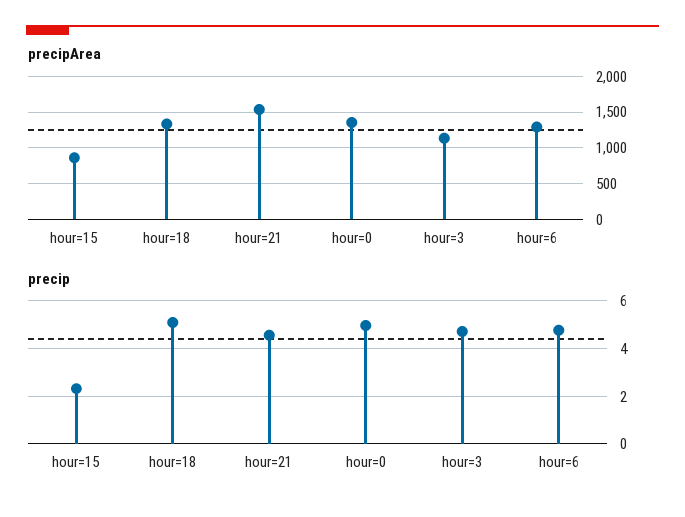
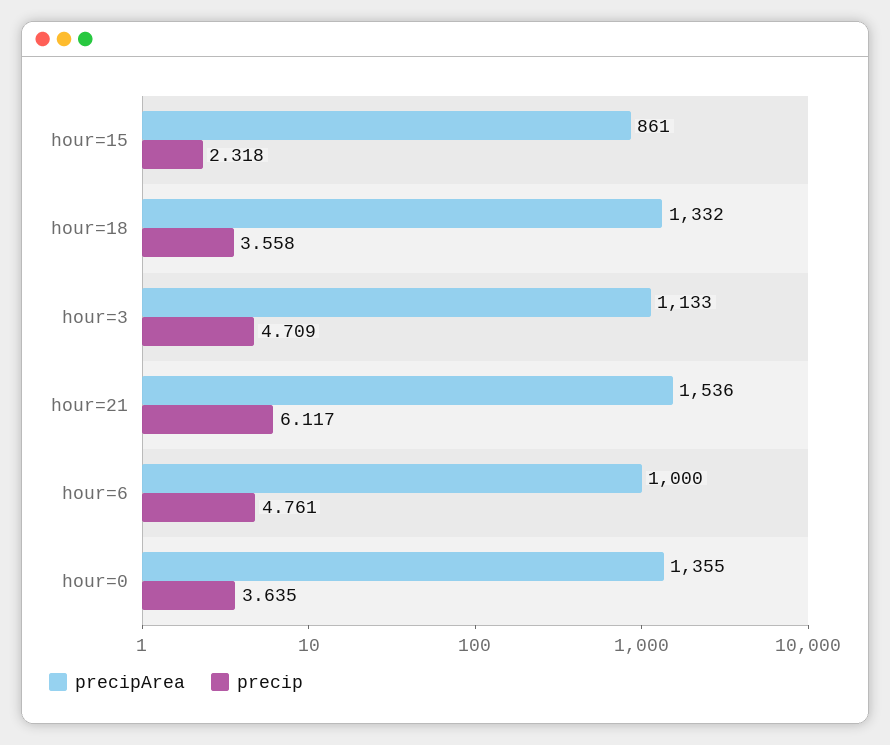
precipArea, hour=6: 1300 -> 1000
precip, hour=18: 5 -> 3.558
precip, hour=21: 4.5 -> 6.117
precip, hour=0: 5 -> 3.635

